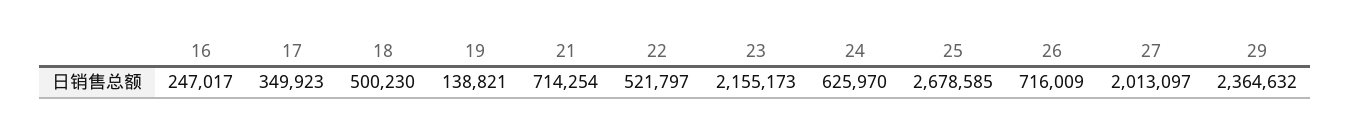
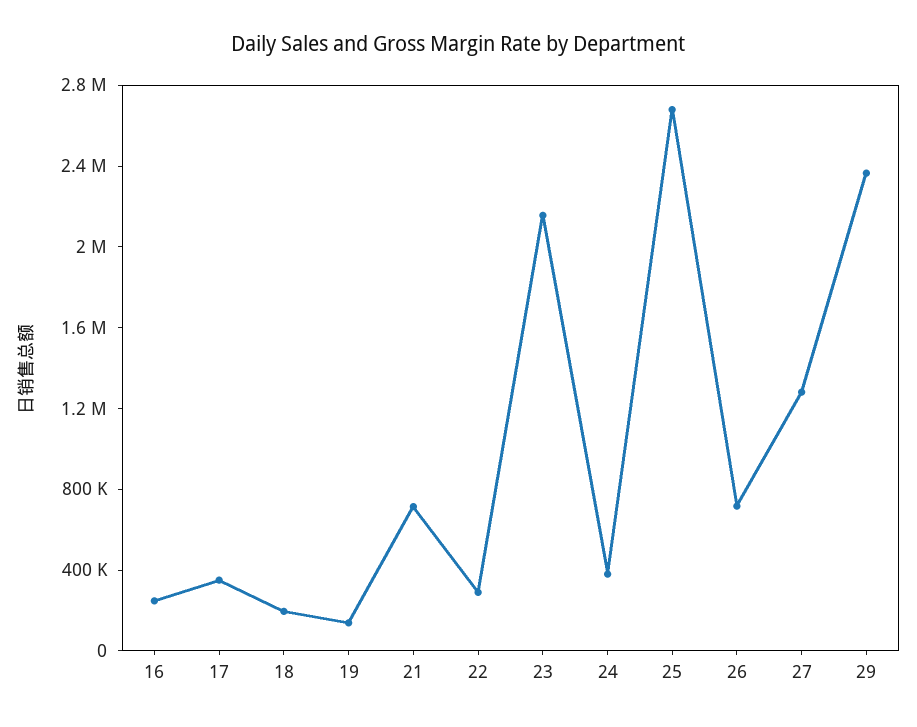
18: 500230 -> 200000
22: 521797 -> 300000
24: 625970 -> 400000
27: 2013097 -> 1300000

